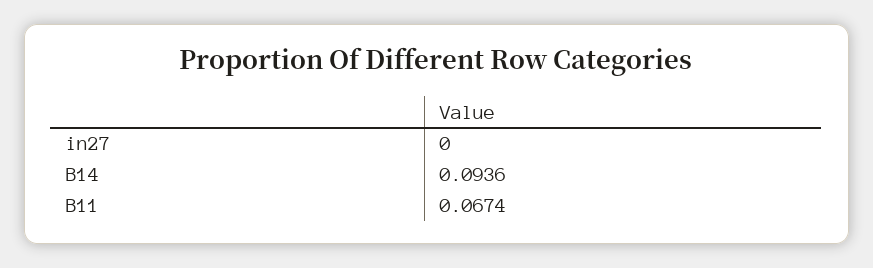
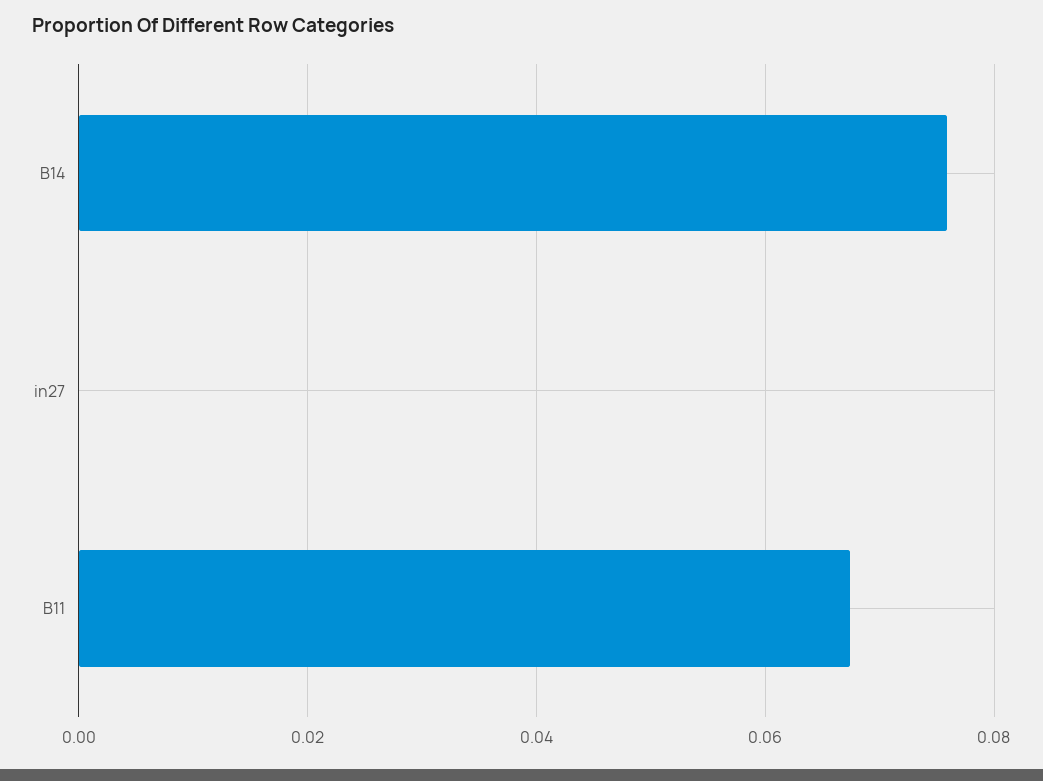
B14: 0.0936 -> 0.076

